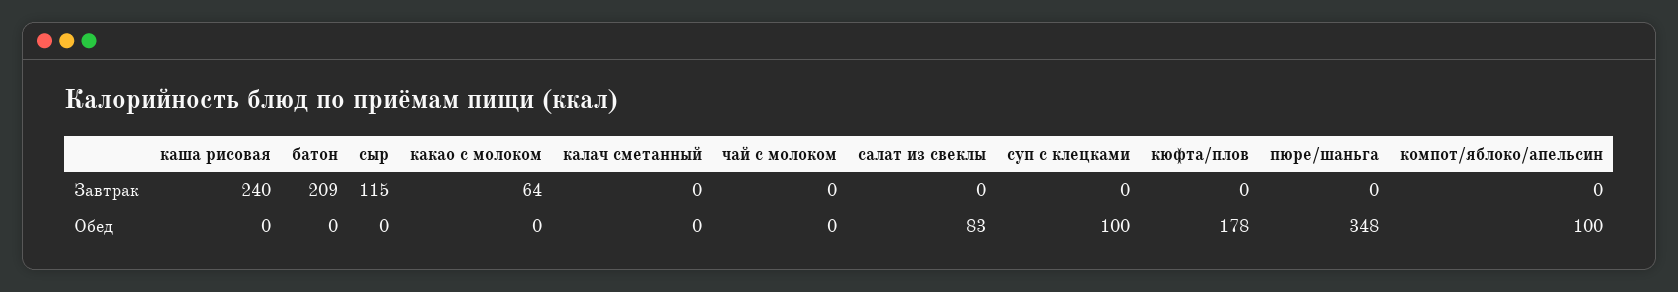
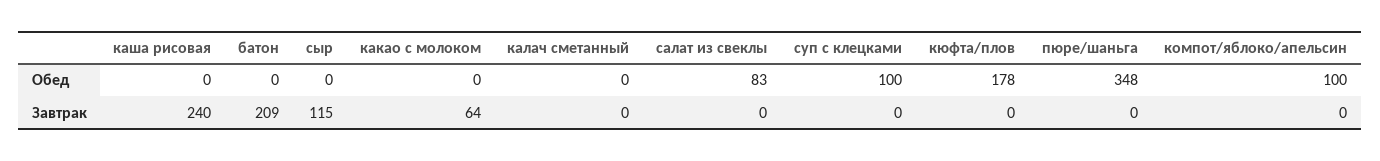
чай с молоком, Завтрак: 0 -> none
чай с молоком, Обед: 0 -> none

